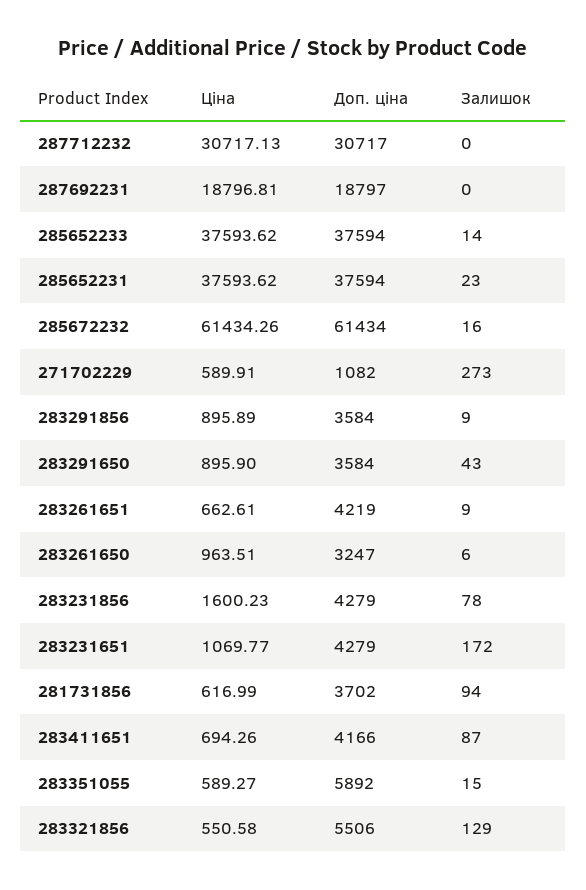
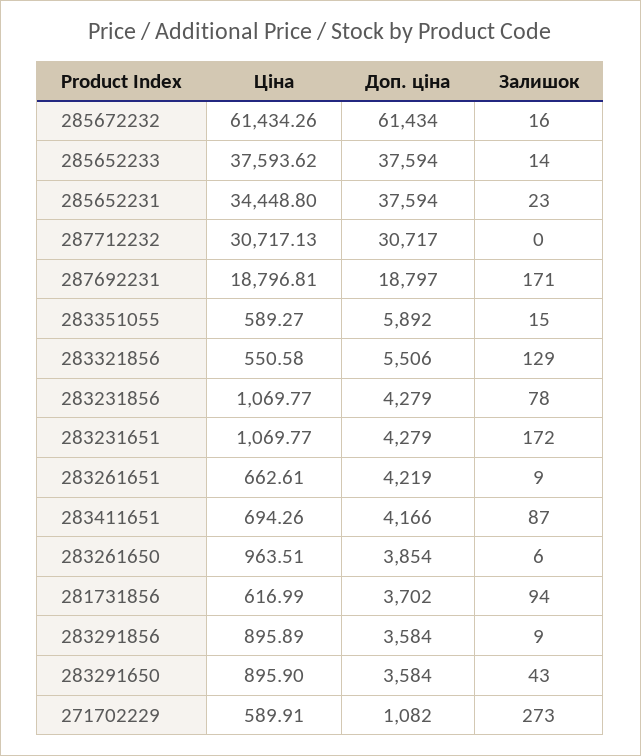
Залишок, 287692231: 0 -> 171
Ціна, 285652231: 37593.62 -> 34448.8
Доп. ціна, 283261650: 3247 -> 3854
Ціна, 283231856: 1600.23 -> 1069.77

